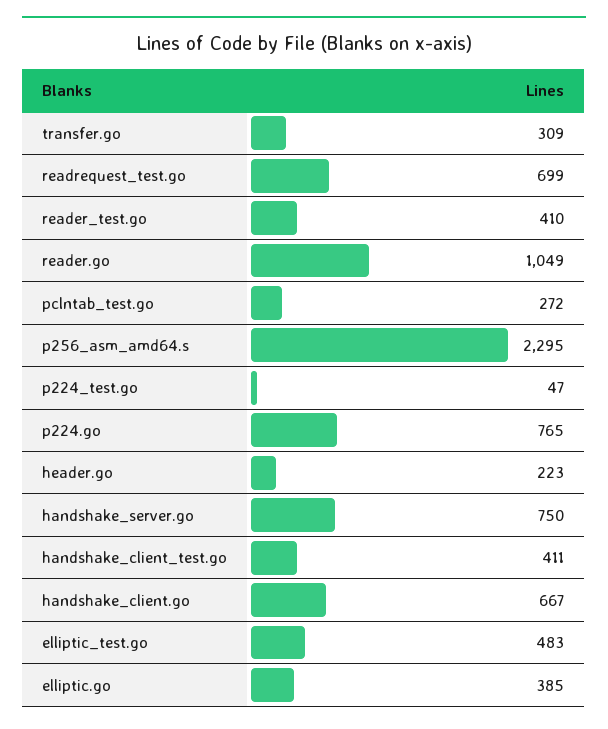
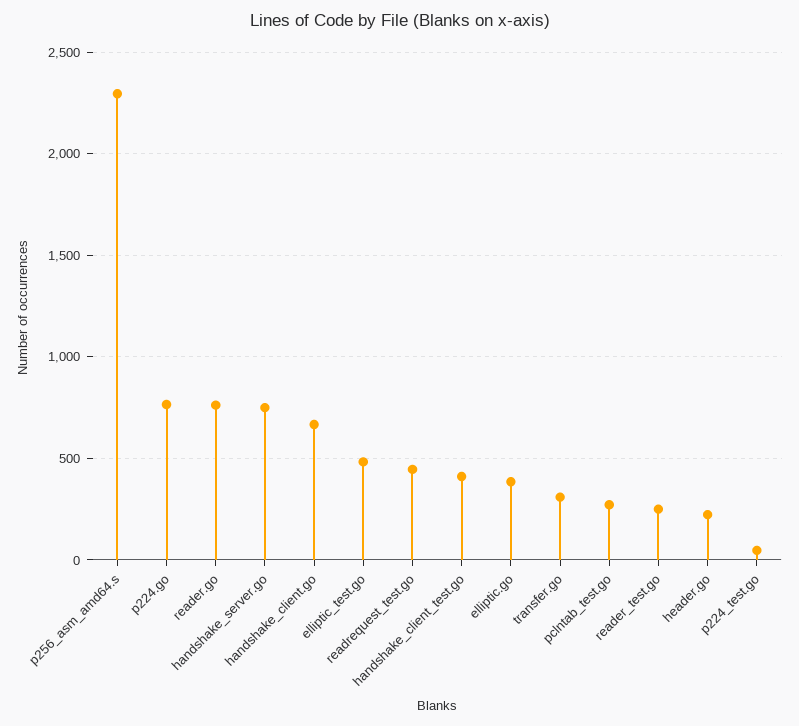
readrequest_test.go: 699 -> 450
reader_test.go: 410 -> 250
reader.go: 1049 -> 750

